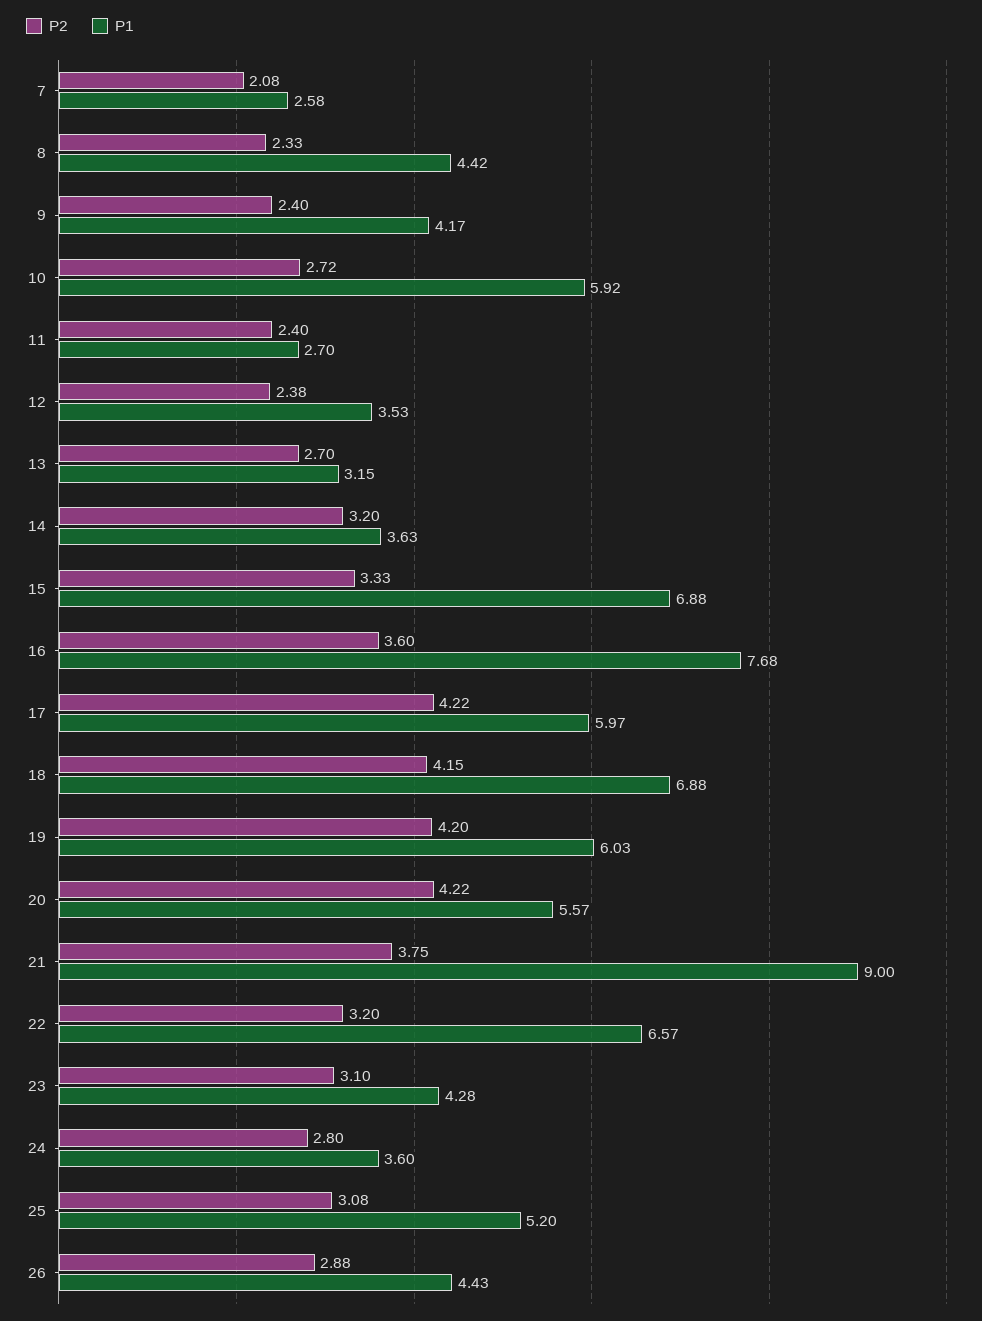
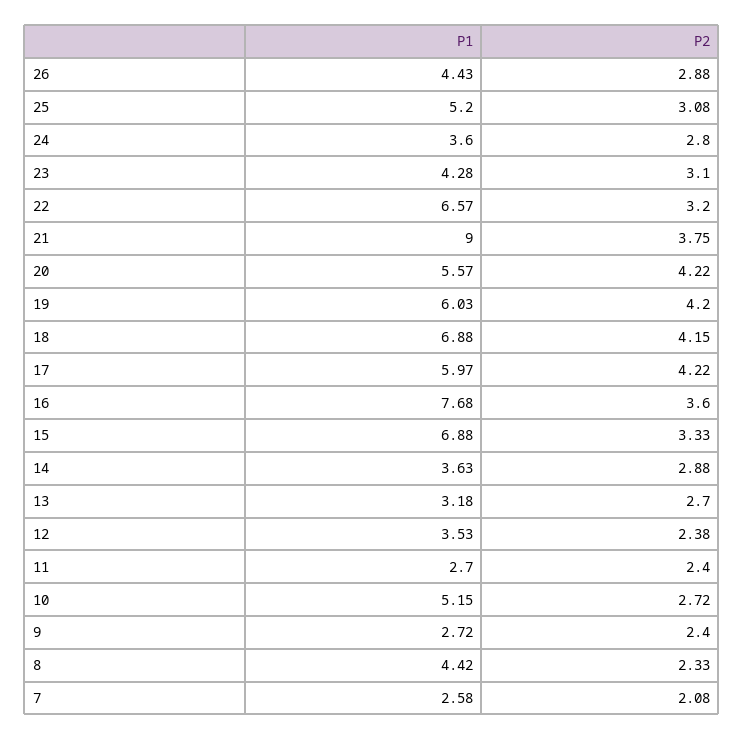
P1, 9: 4.17 -> 2.72
P1, 10: 5.92 -> 5.15
P1, 13: 3.15 -> 3.18
P2, 14: 3.2 -> 2.88

